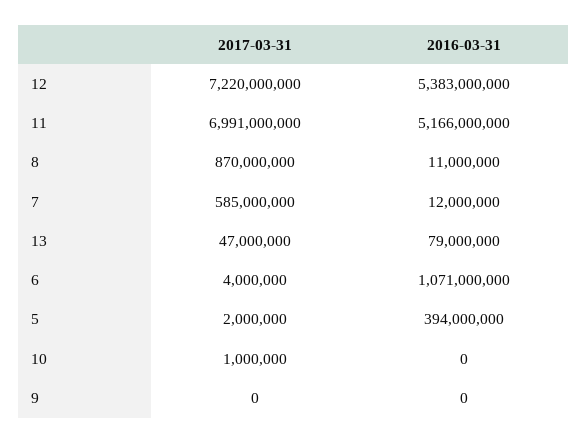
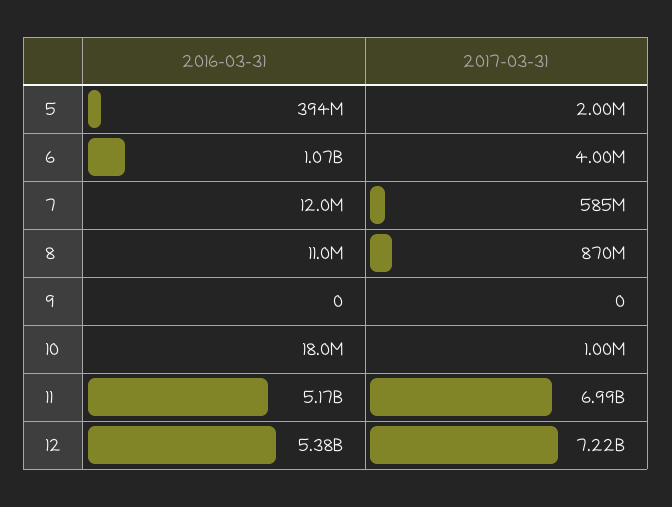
2017-03-31, 13: 47000000 -> none
2016-03-31, 13: 79000000 -> none
2016-03-31, 10: 0 -> 18000000

